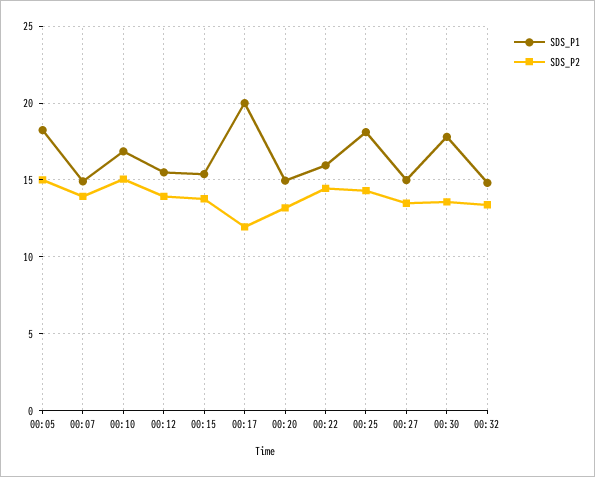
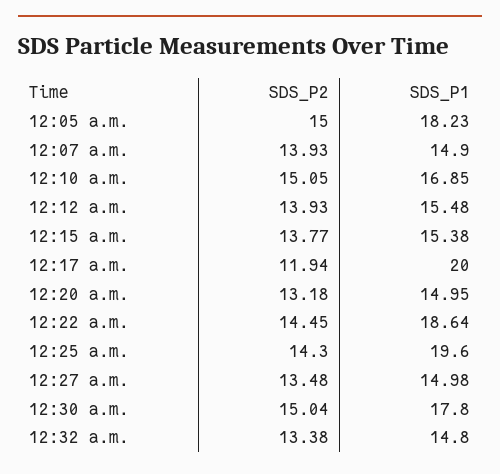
SDS_P1, 00:22: 16 -> 18.64
SDS_P1, 00:25: 18 -> 19.6
SDS_P2, 00:30: 13.5 -> 15.04

